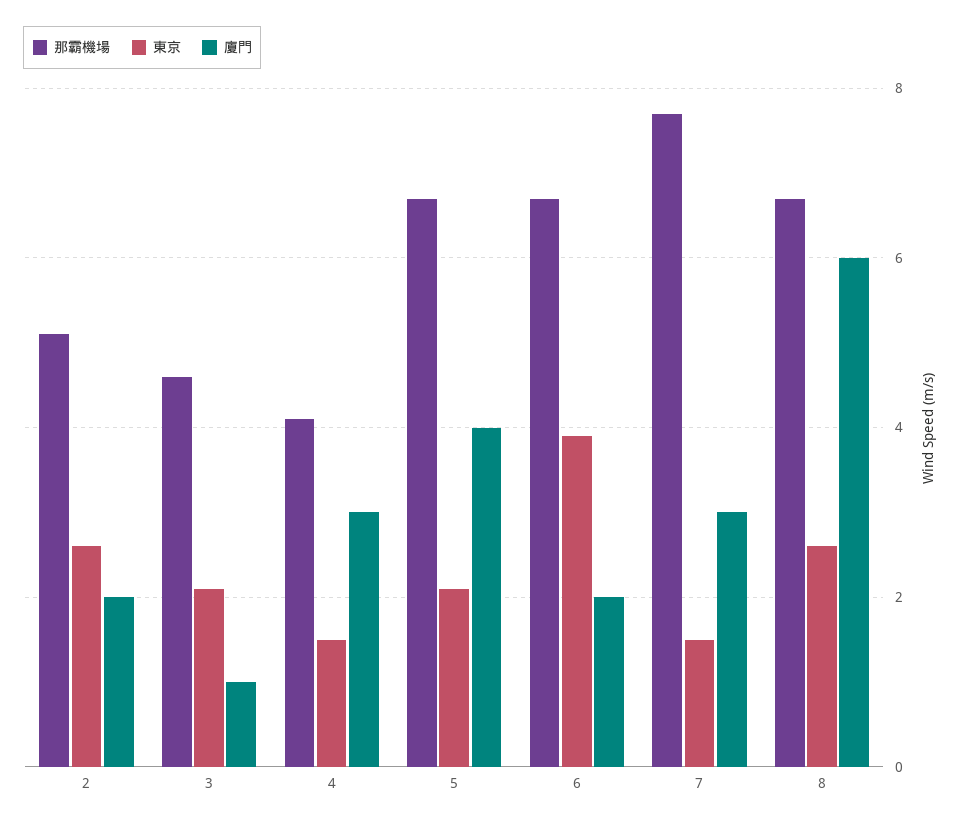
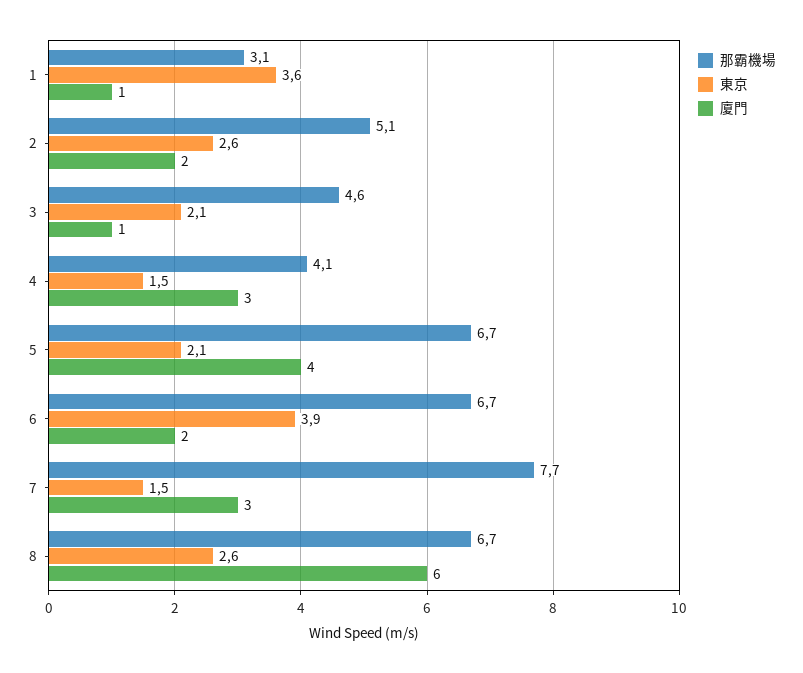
那霸機場, 1: none -> 3.1
東京, 1: none -> 3.6
廈門, 1: none -> 1

